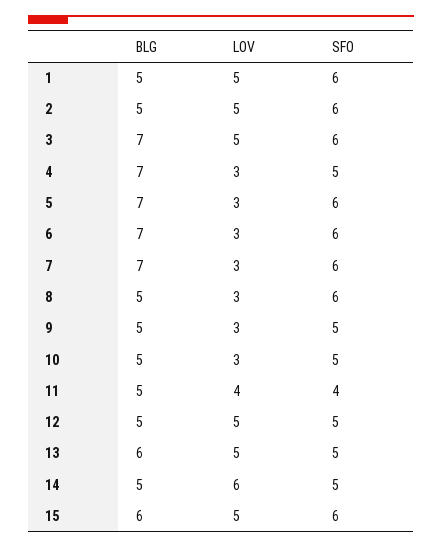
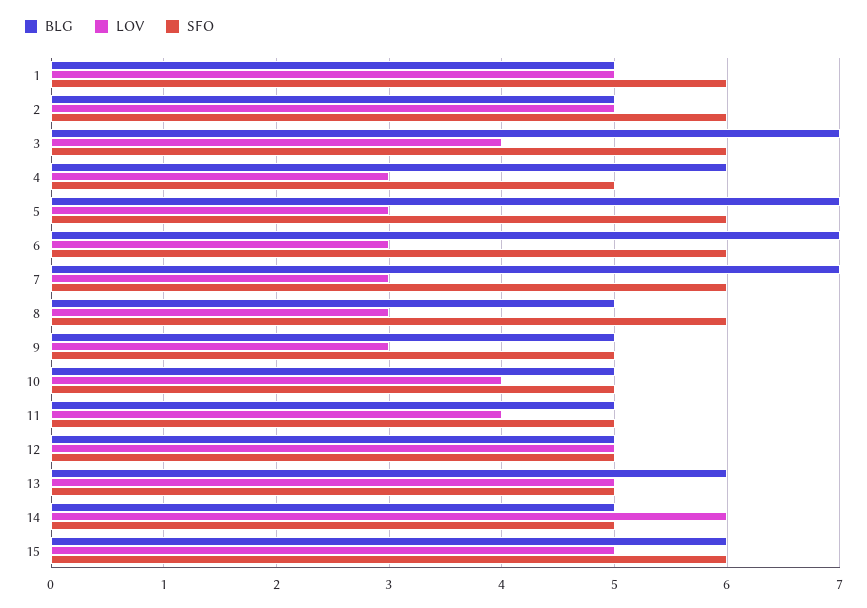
LOV, 3: 5 -> 4
BLG, 4: 7 -> 6
LOV, 10: 3 -> 4
SFO, 11: 4 -> 5

